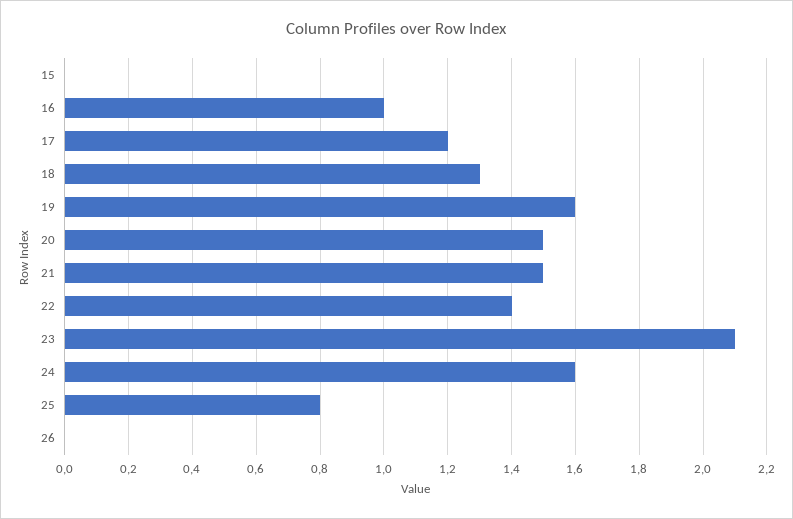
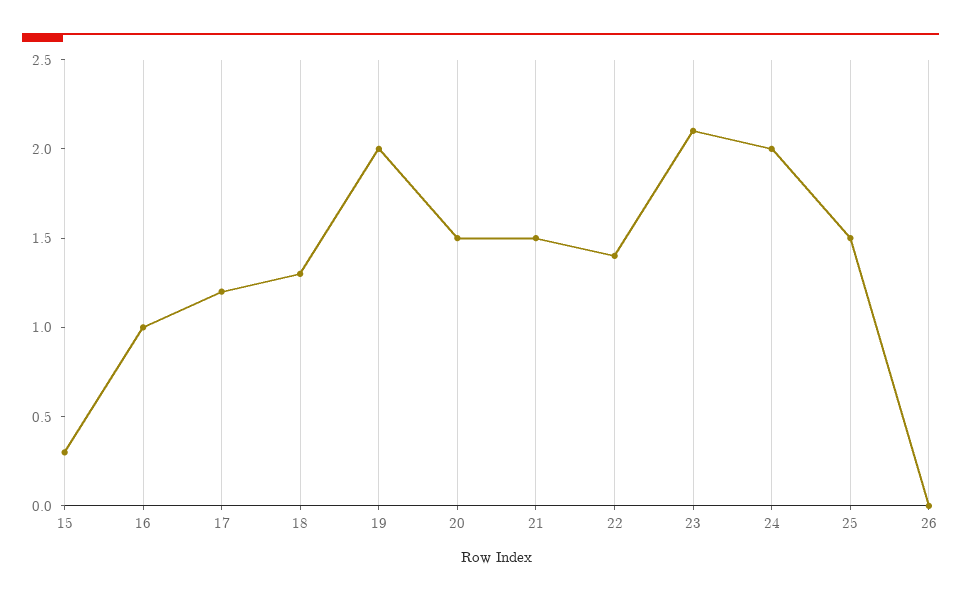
15: 0 -> 0.3
19: 1.6 -> 2
24: 1.6 -> 2
25: 0.8 -> 1.5

